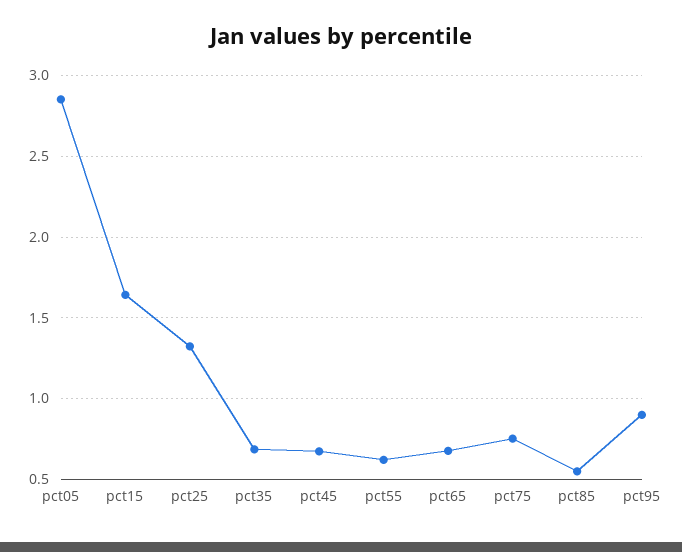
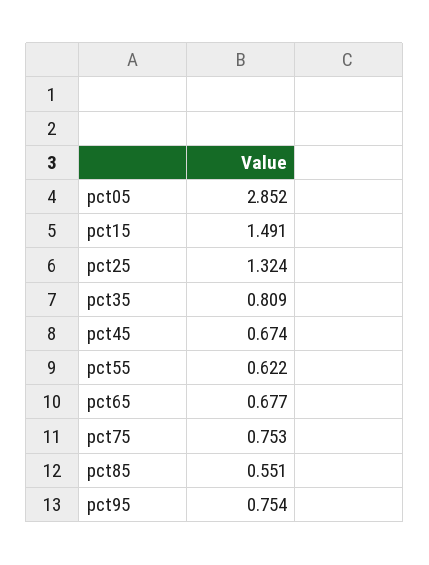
pct15: 1.65 -> 1.491
pct35: 0.7 -> 0.809
pct95: 0.9 -> 0.754

